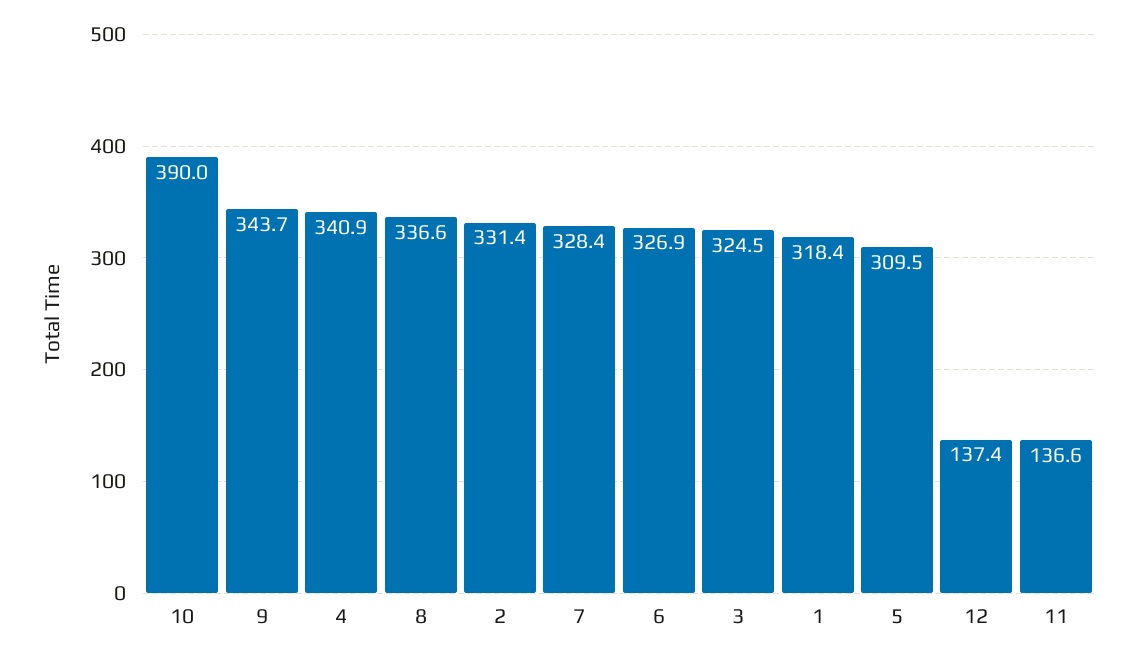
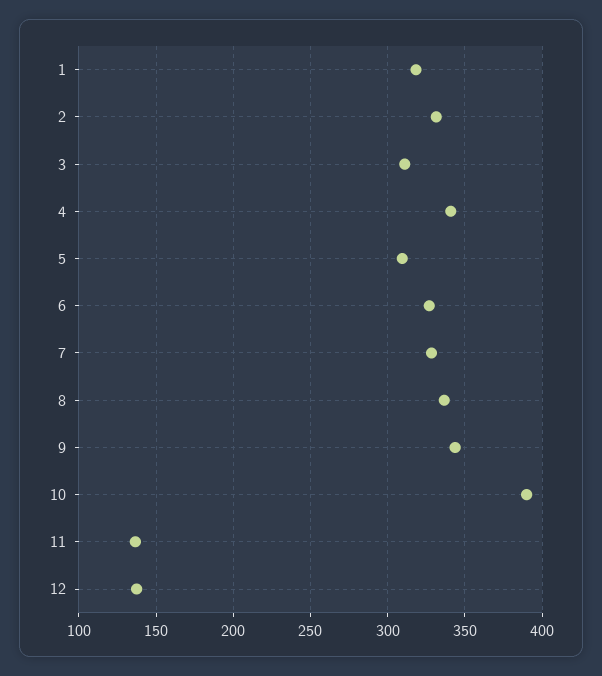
3: 324.5 -> 310

